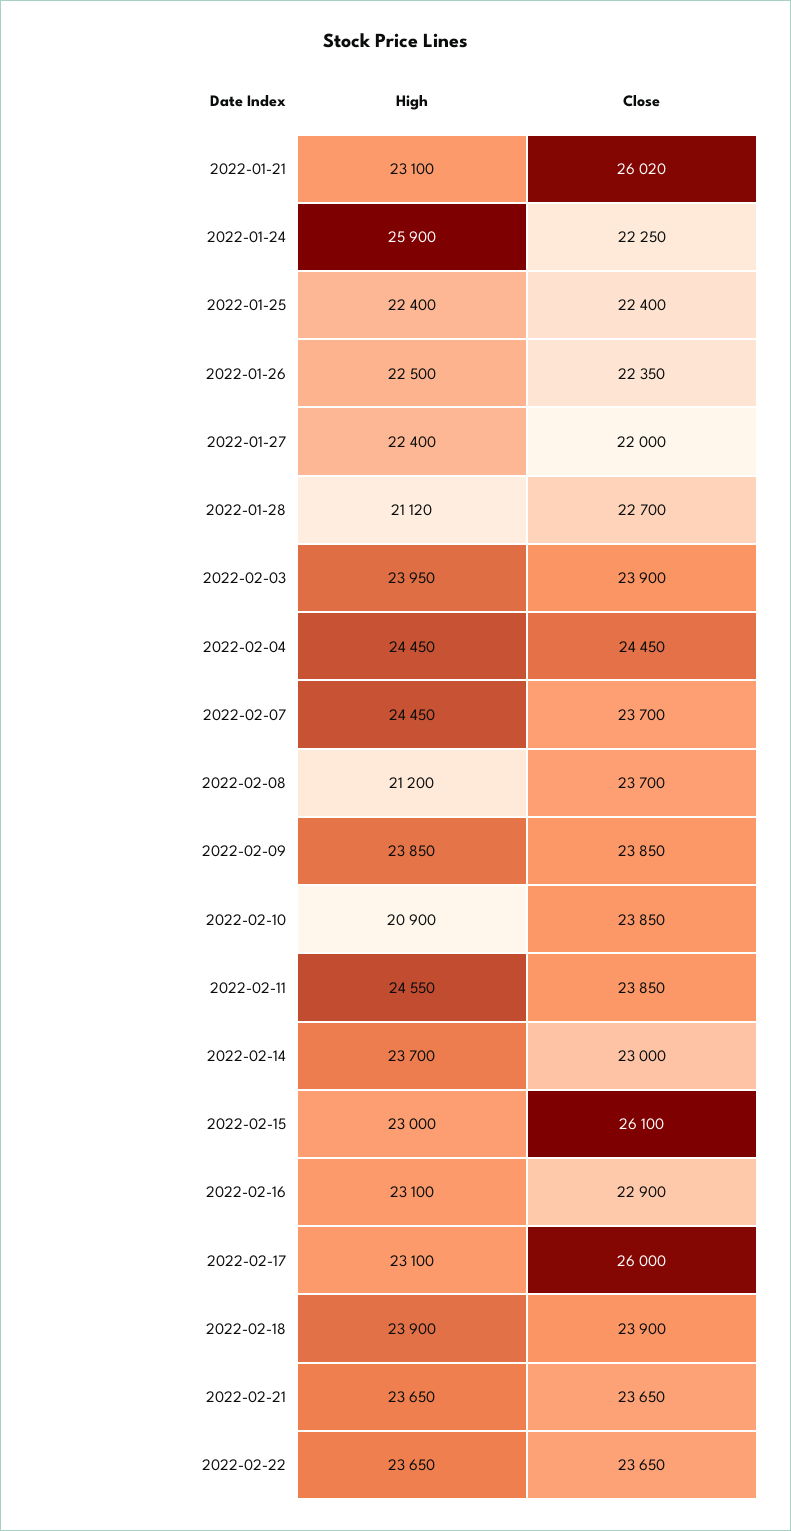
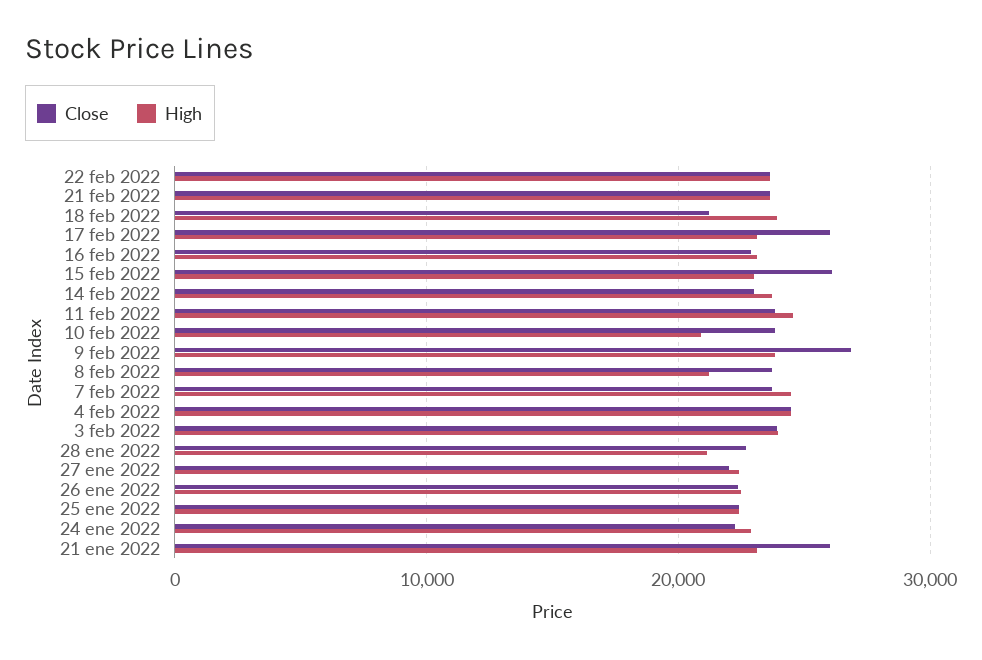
High, 2022-01-24: 25900 -> 23000
Close, 2022-02-09: 23850 -> 27000
Close, 2022-02-18: 23900 -> 21000

